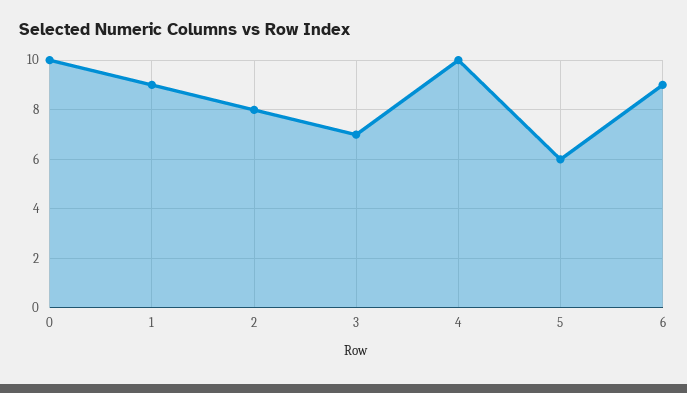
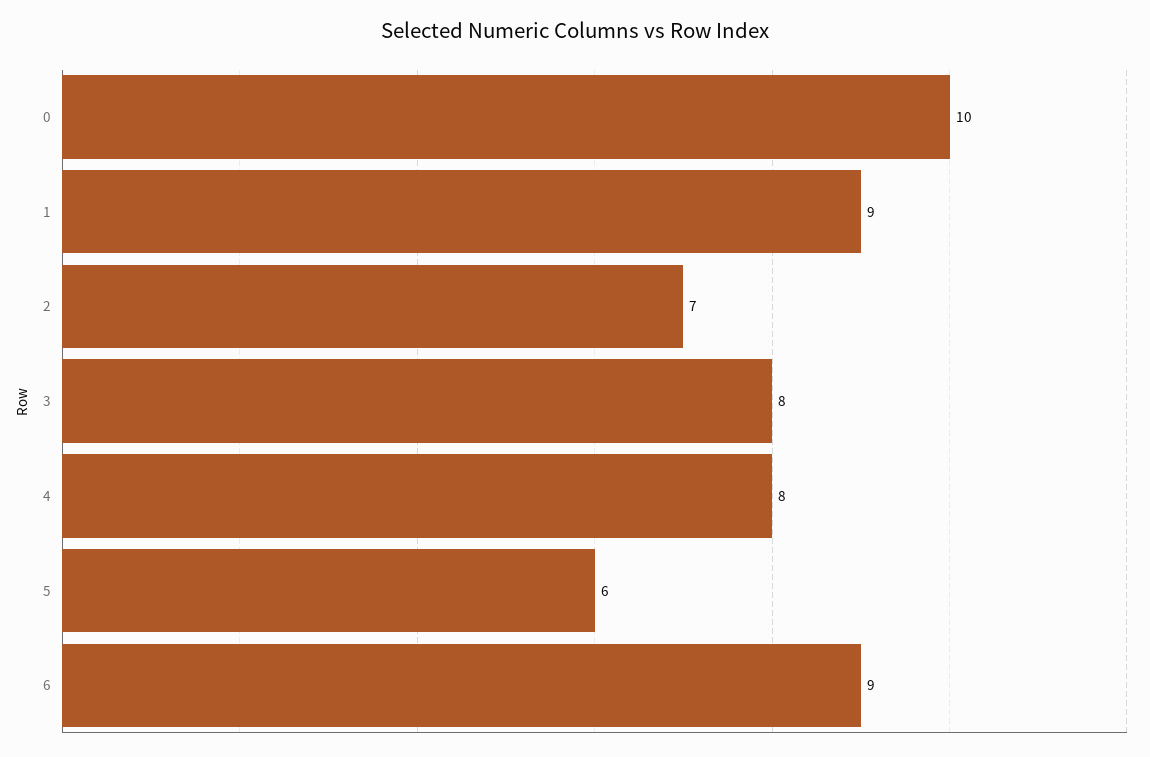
2: 8 -> 7
3: 7 -> 8
4: 10 -> 8

